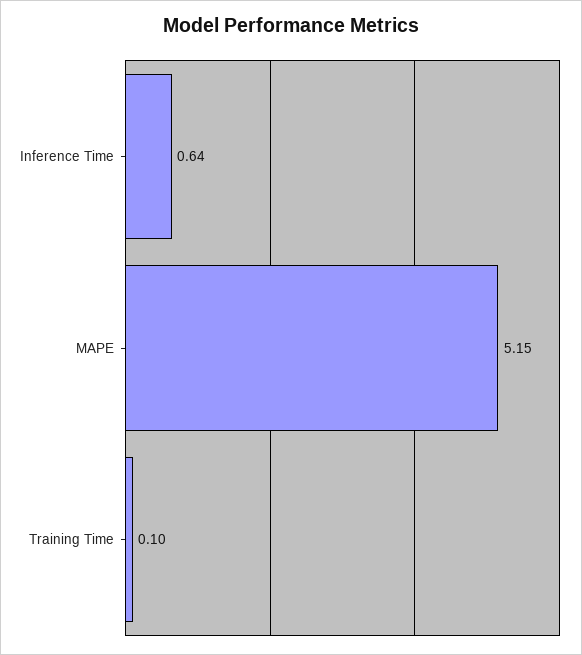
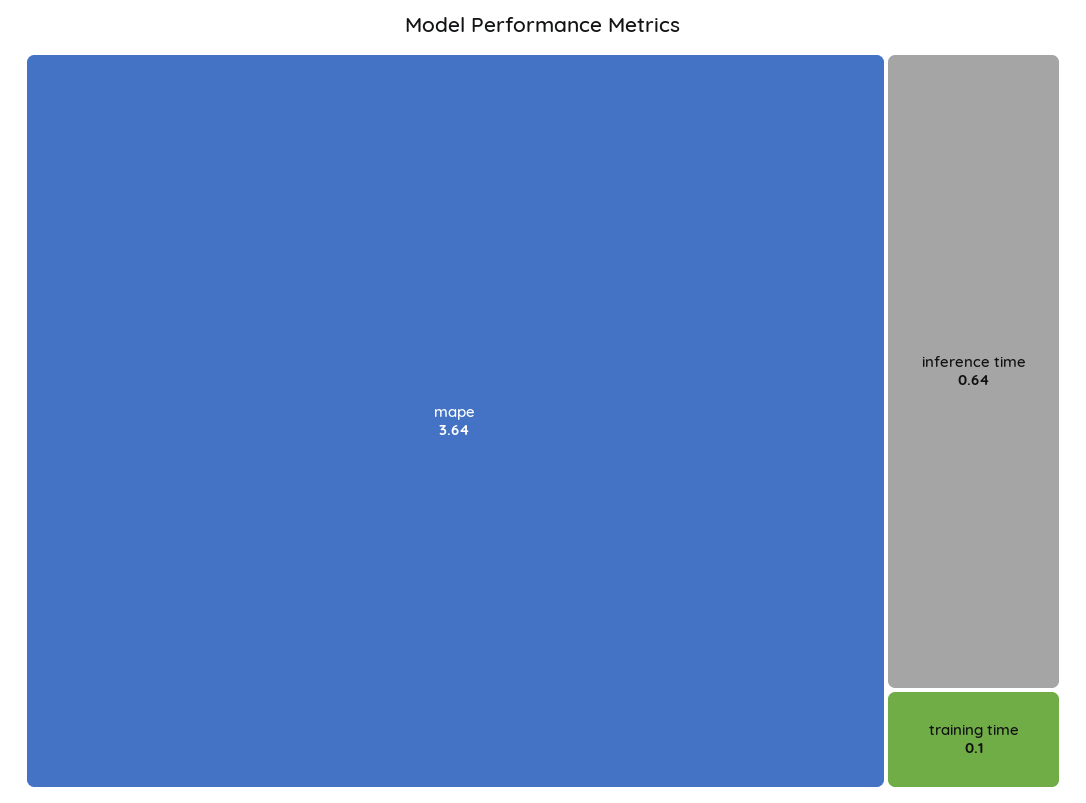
MAPE: 5.15 -> 3.64

